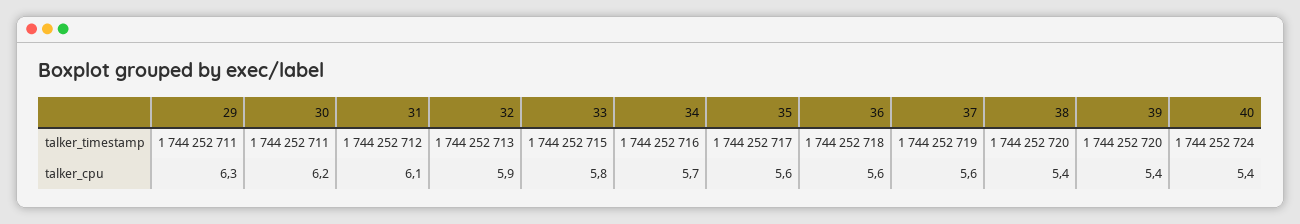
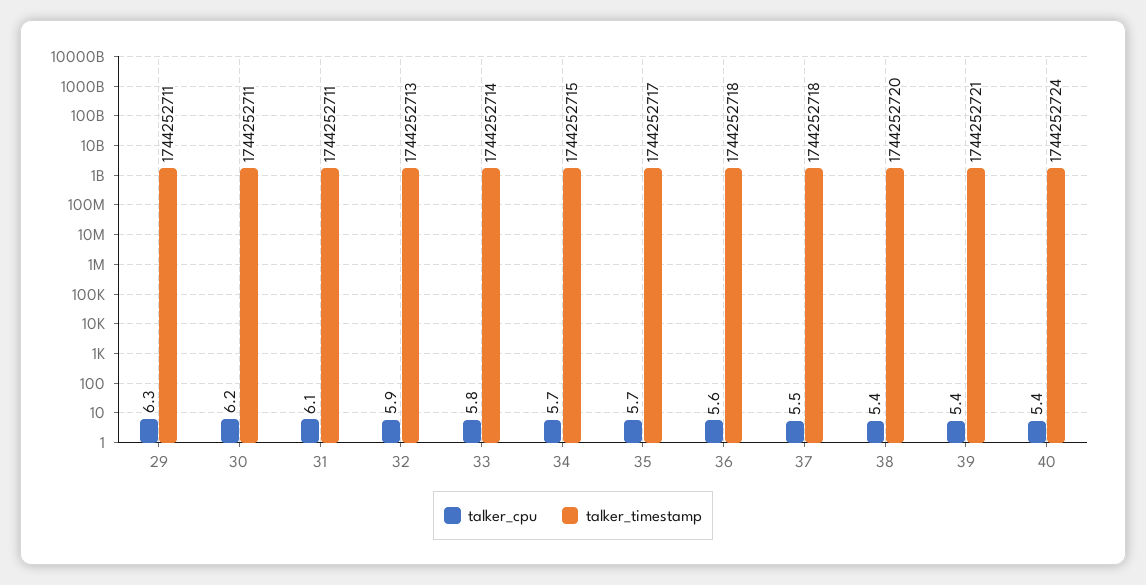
talker_timestamp, 31: 1744252712 -> 1744252711
talker_timestamp, 33: 1744252715 -> 1744252714
talker_timestamp, 34: 1744252716 -> 1744252715
talker_timestamp, 37: 1744252719 -> 1744252718
talker_timestamp, 39: 1744252720 -> 1744252721
talker_cpu, 35: 5.6 -> 5.7
talker_cpu, 37: 5.6 -> 5.5

